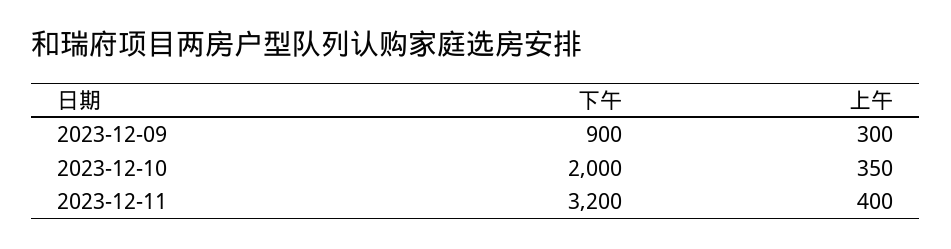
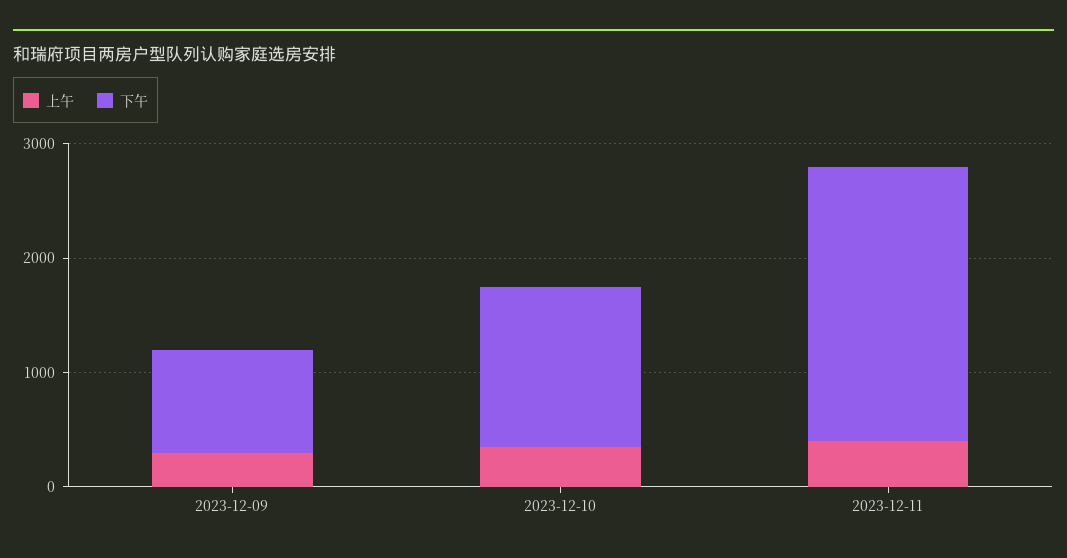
下午, 2023-12-10: 2000 -> 1400
下午, 2023-12-11: 3200 -> 2400

